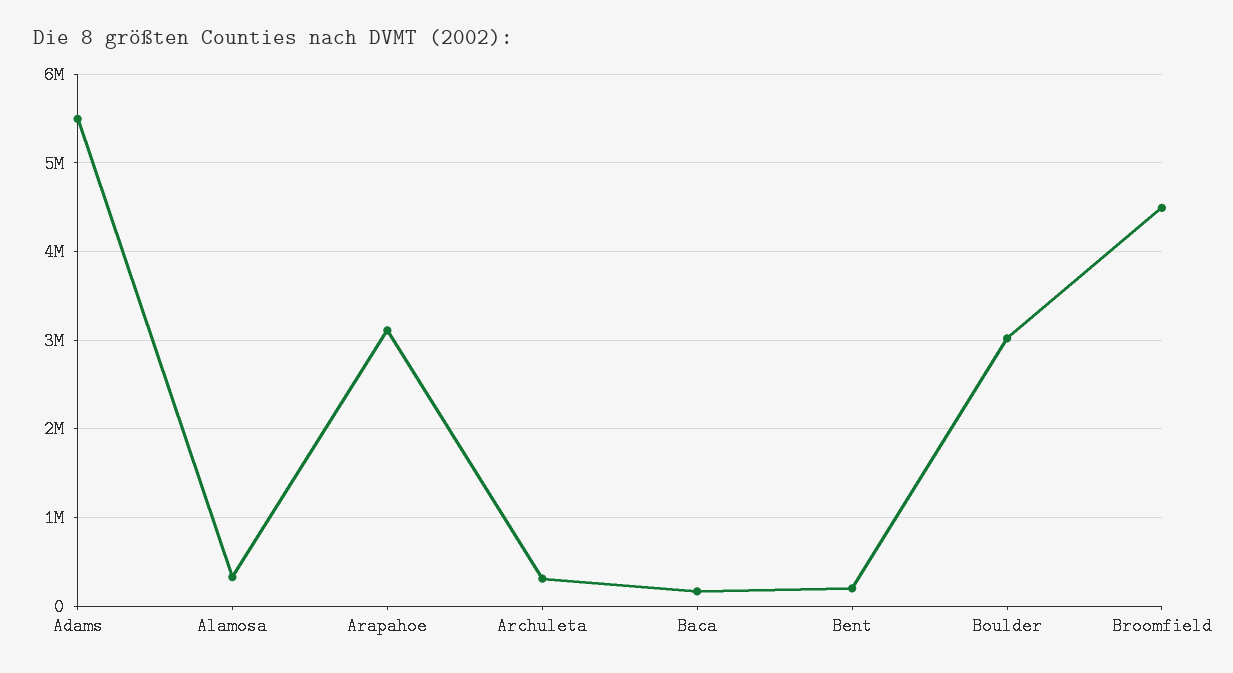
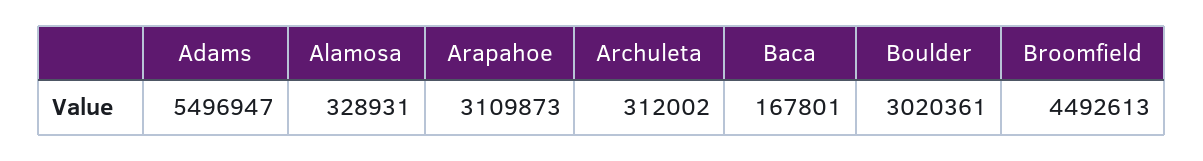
Bent: 200000 -> none

